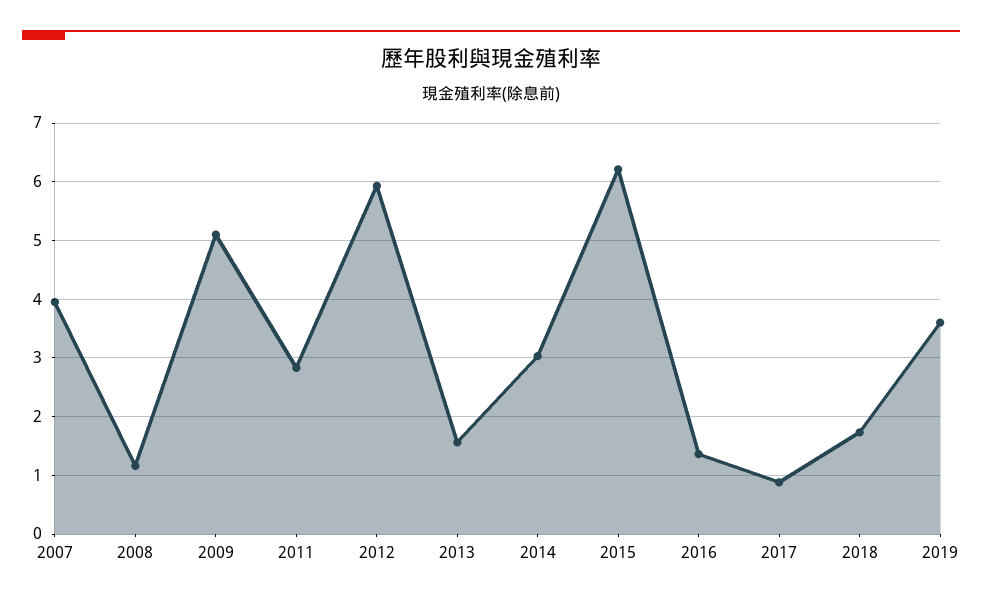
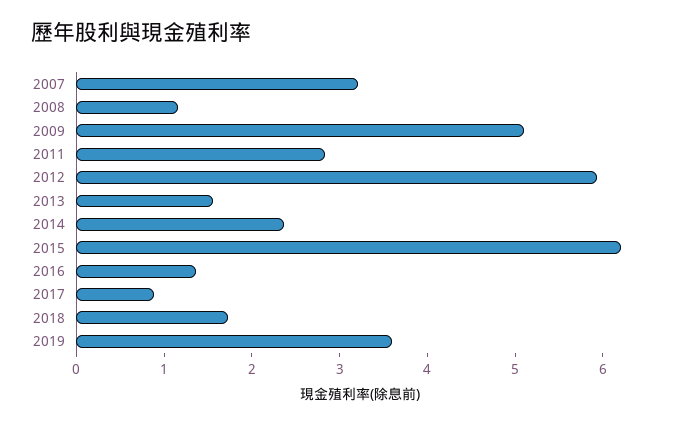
2007: 4 -> 3.2
2014: 3 -> 2.4

